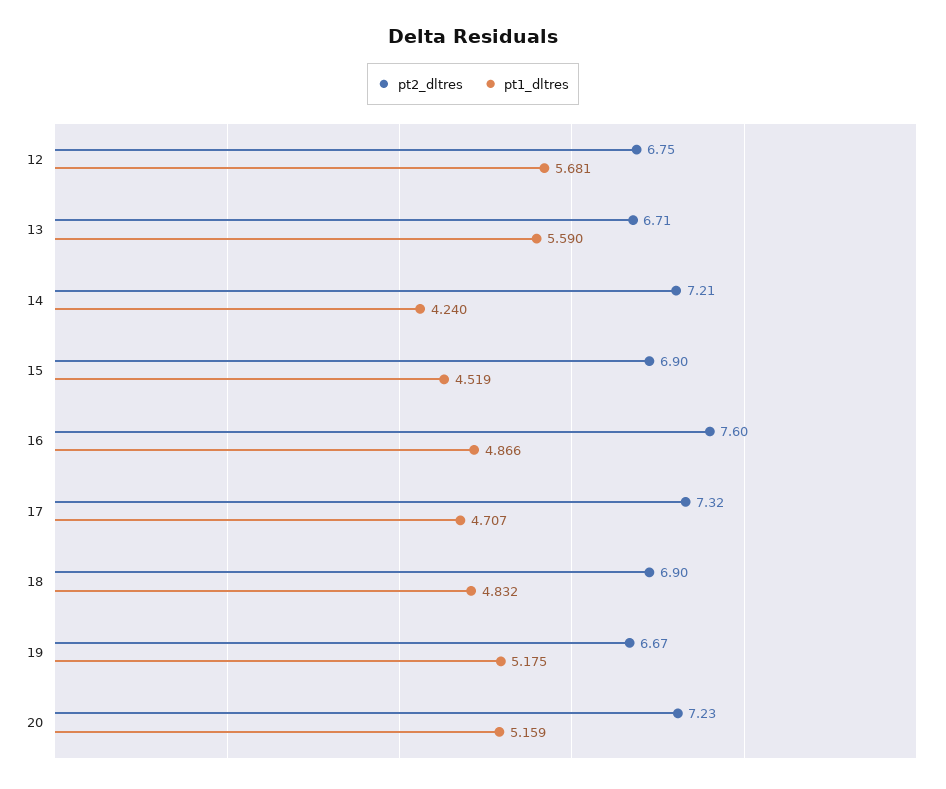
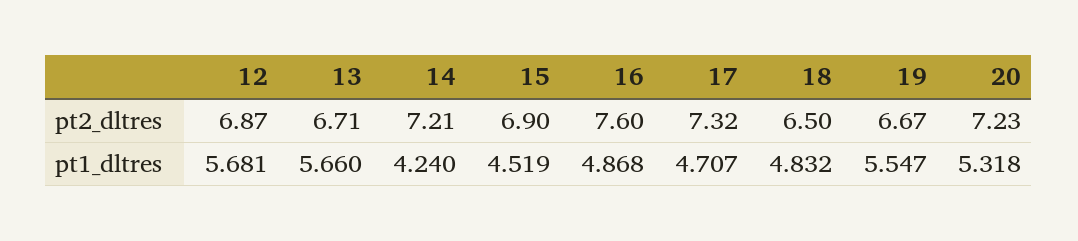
pt2_dltres, 12: 6.75 -> 6.87
pt1_dltres, 13: 5.59 -> 5.66
pt1_dltres, 16: 4.866 -> 4.868
pt2_dltres, 18: 6.9 -> 6.5
pt1_dltres, 19: 5.175 -> 5.547
pt1_dltres, 20: 5.159 -> 5.318

